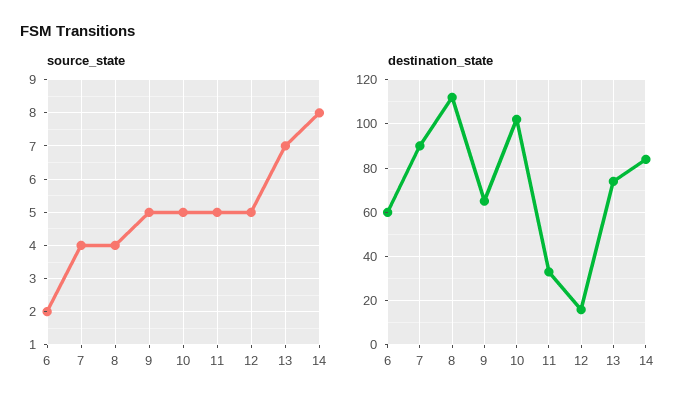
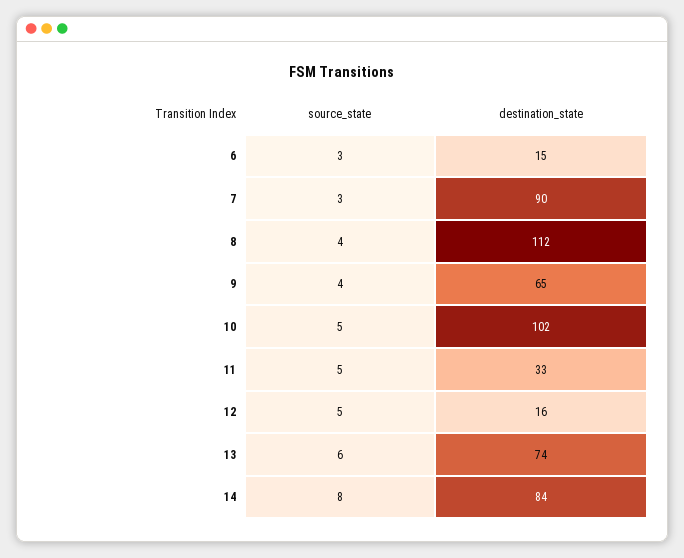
source_state, 6: 2 -> 3
source_state, 7: 4 -> 3
source_state, 9: 5 -> 4
source_state, 13: 7 -> 6
destination_state, 6: 60 -> 15

